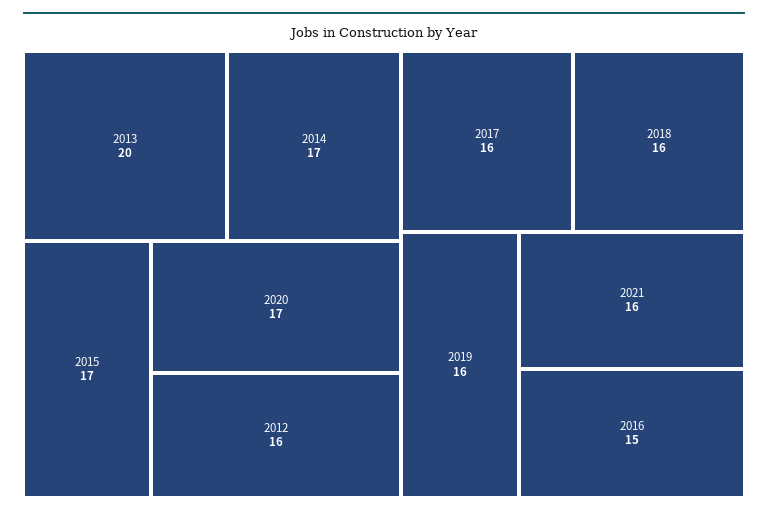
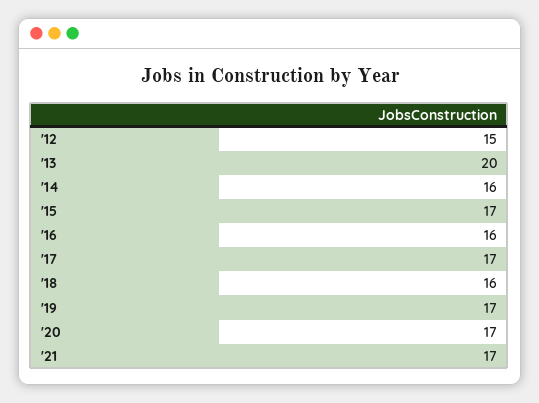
2014: 17 -> 16
2012: 16 -> 15
2017: 16 -> 17
2019: 16 -> 17
2021: 16 -> 17
2016: 15 -> 16

